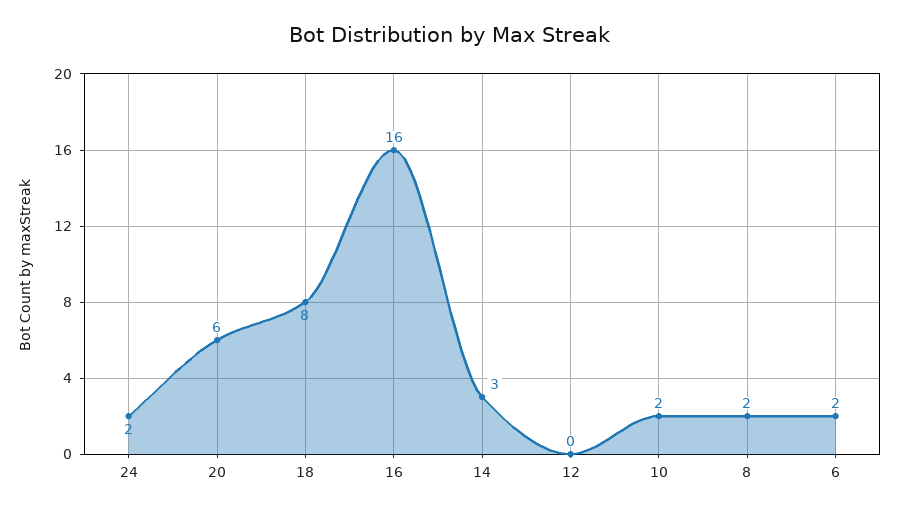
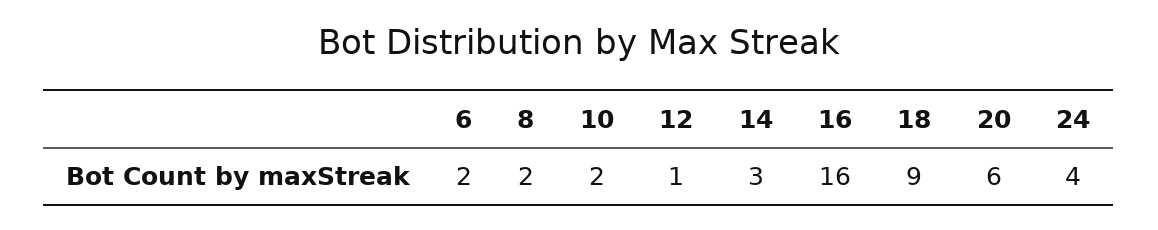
24: 2 -> 4
18: 8 -> 9
12: 0 -> 1

